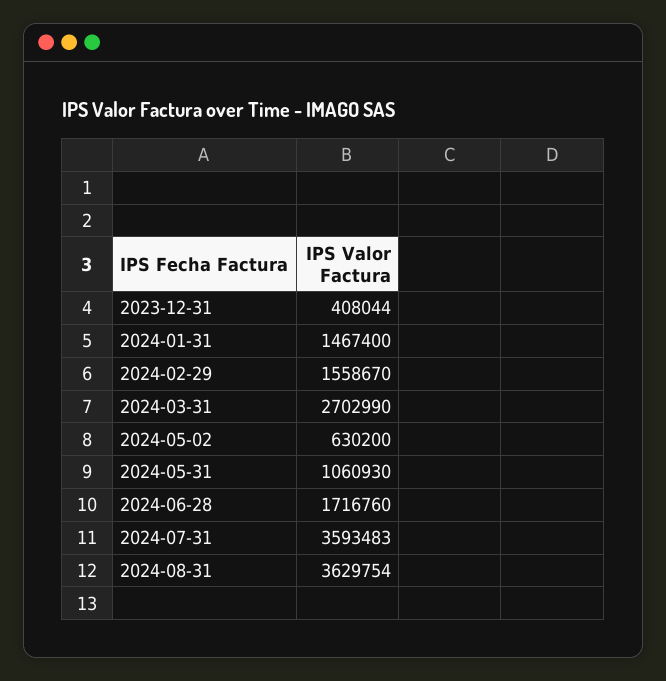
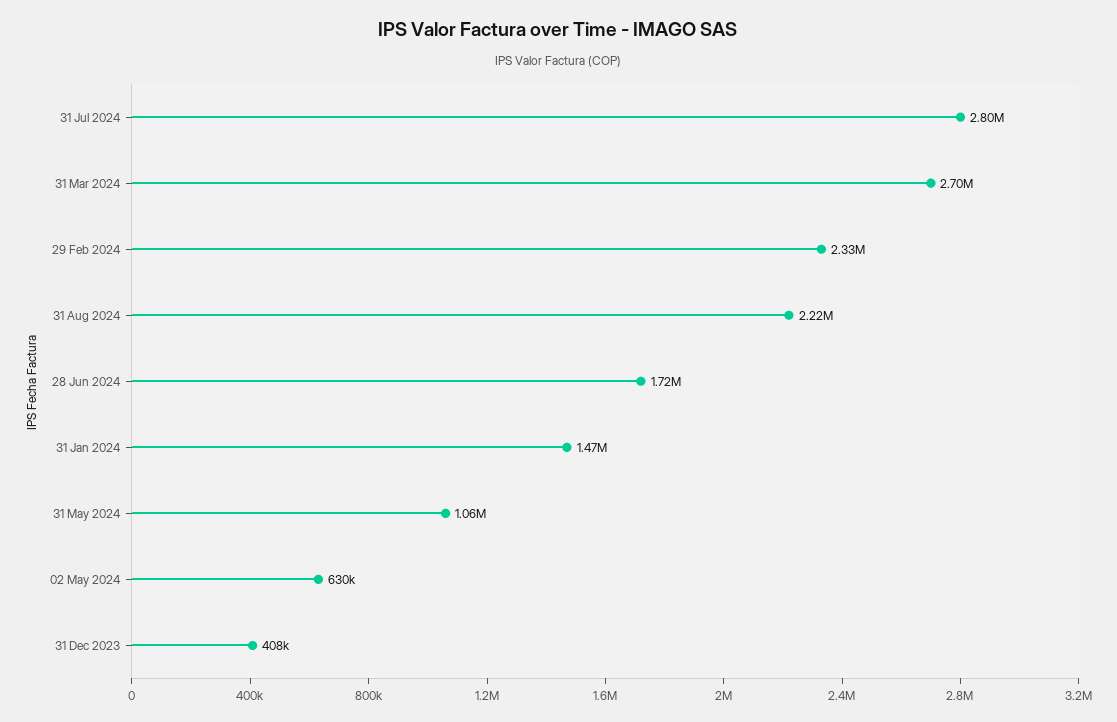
2024-02-29: 1558670 -> 2330000
2024-07-31: 3593483 -> 2800000
2024-08-31: 3629754 -> 2220000

